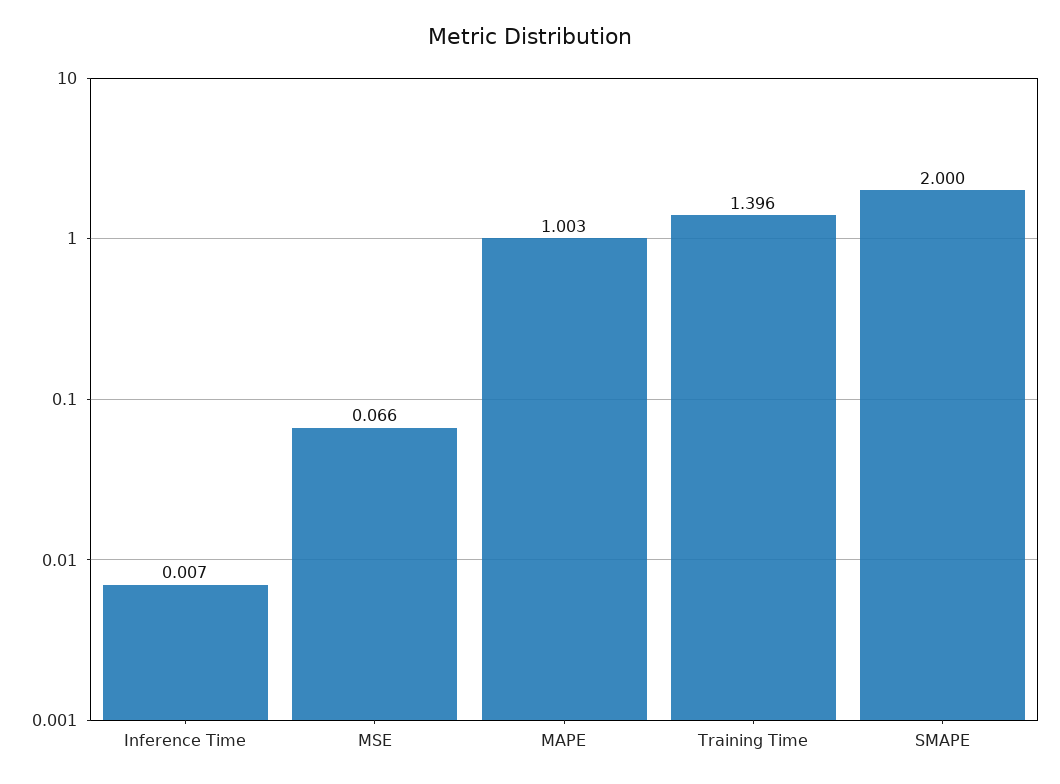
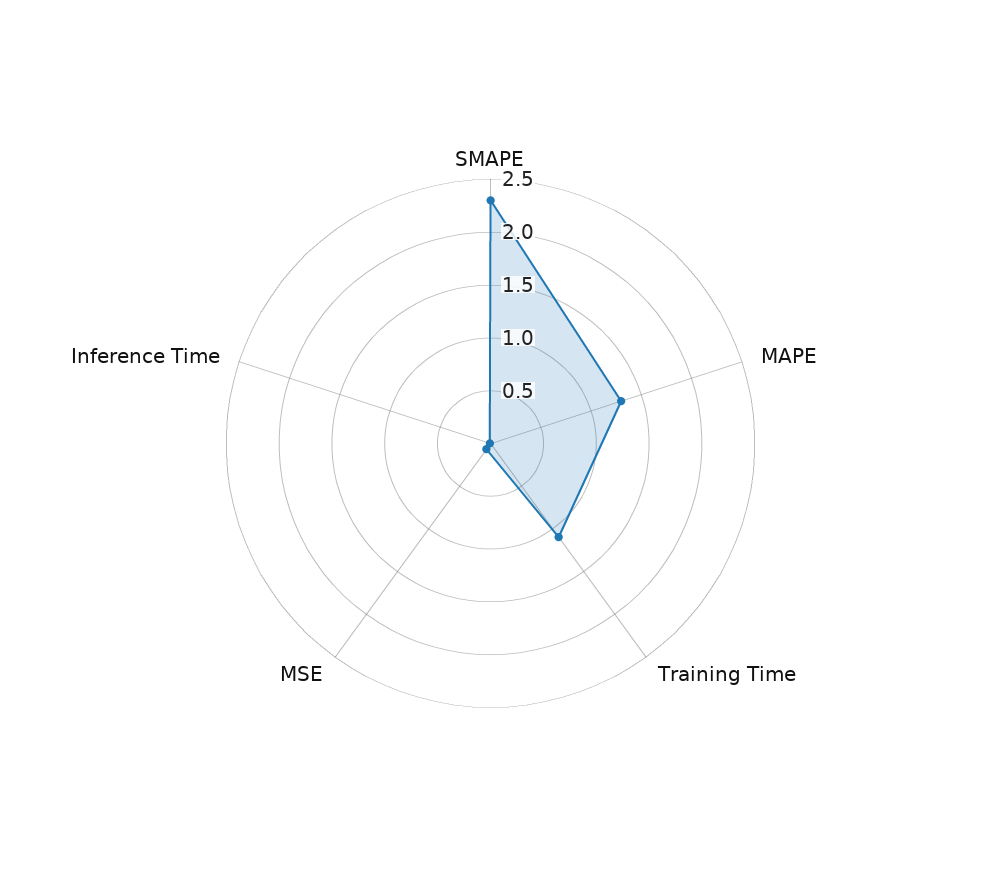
MAPE: 1.003 -> 1.3
Training Time: 1.396 -> 1.1
SMAPE: 2 -> 2.3

